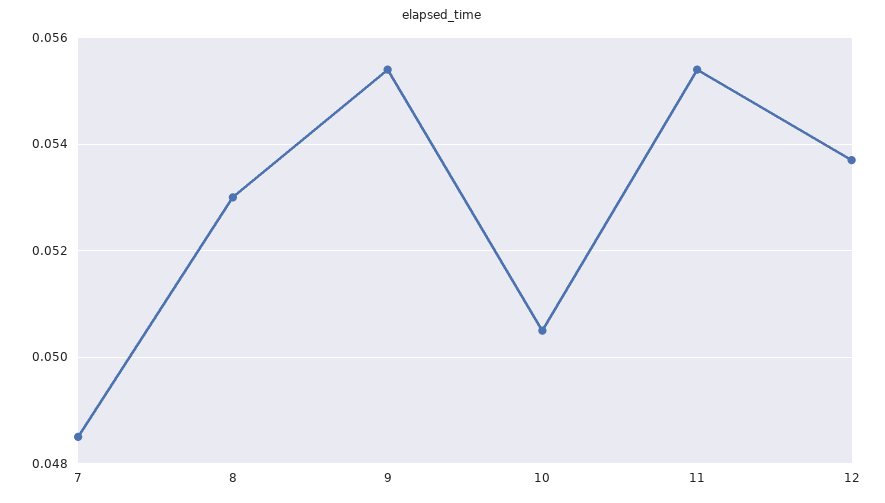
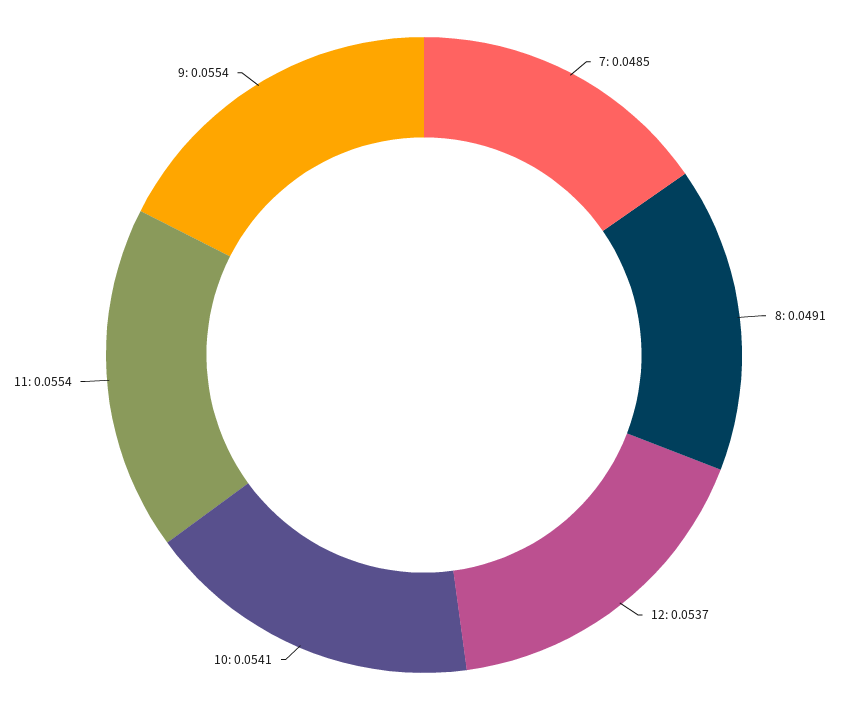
8: 0.053 -> 0.0491
10: 0.0505 -> 0.0541

